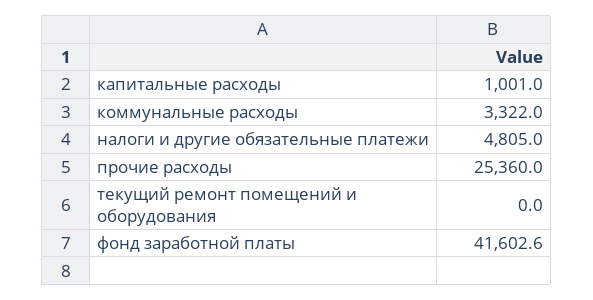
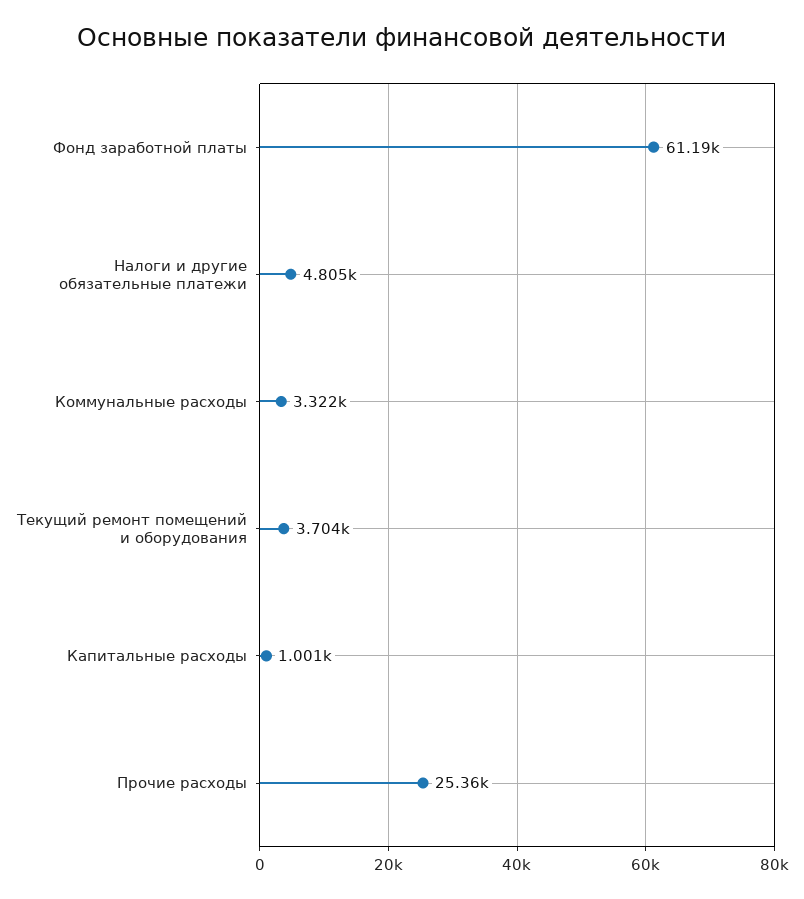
текущий ремонт помещений и оборудования: 0 -> 3704
фонд заработной платы: 41602.6 -> 61190

